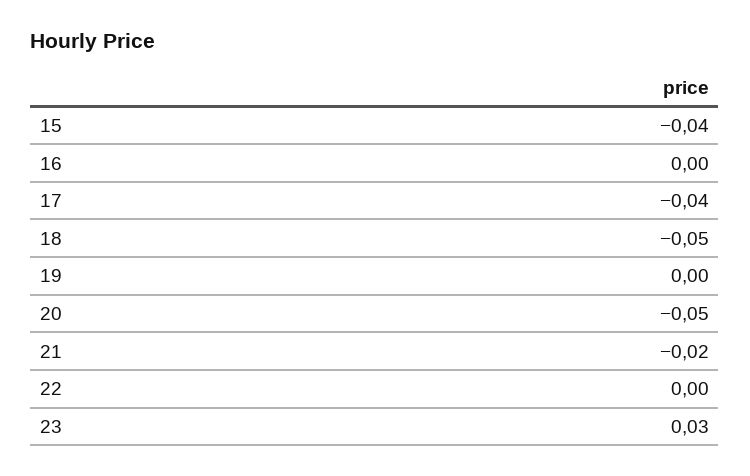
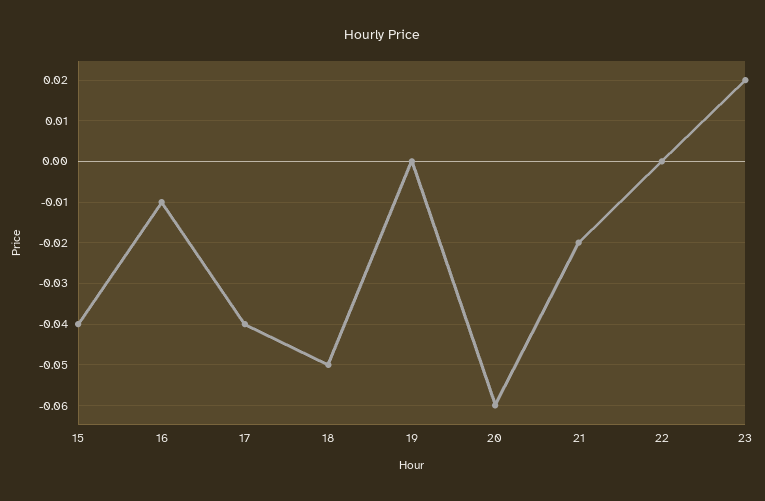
16: 0 -> -0.01
20: -0.05 -> -0.06
23: 0.03 -> 0.02

